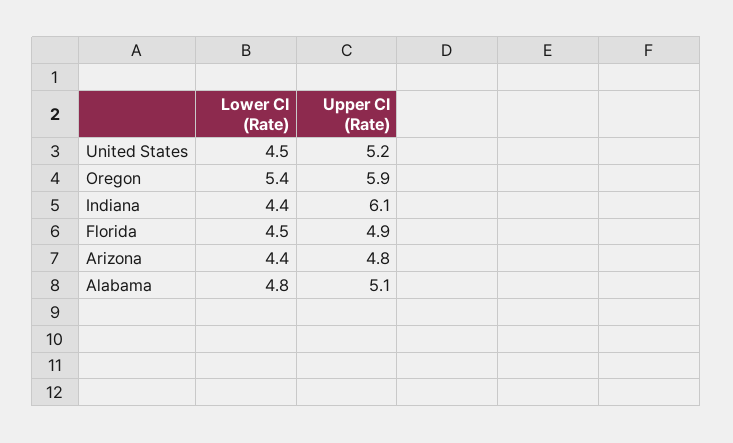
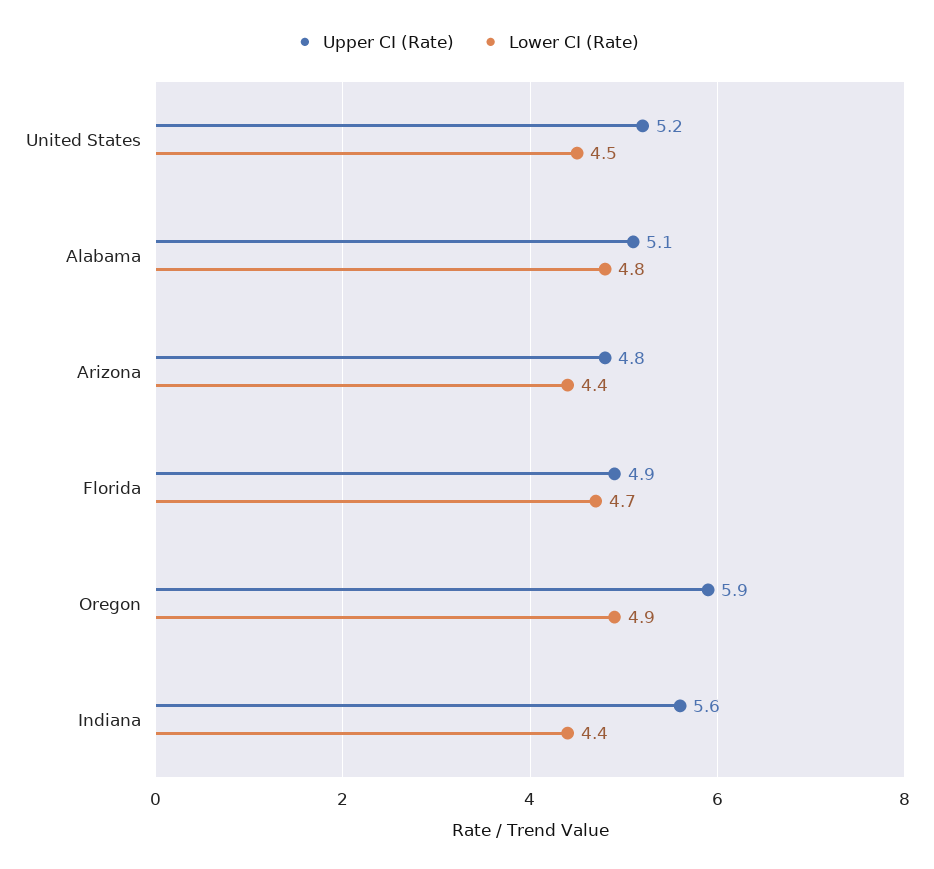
Lower CI (Rate), Oregon: 5.4 -> 4.9
Upper CI (Rate), Indiana: 6.1 -> 5.6
Lower CI (Rate), Florida: 4.5 -> 4.7

